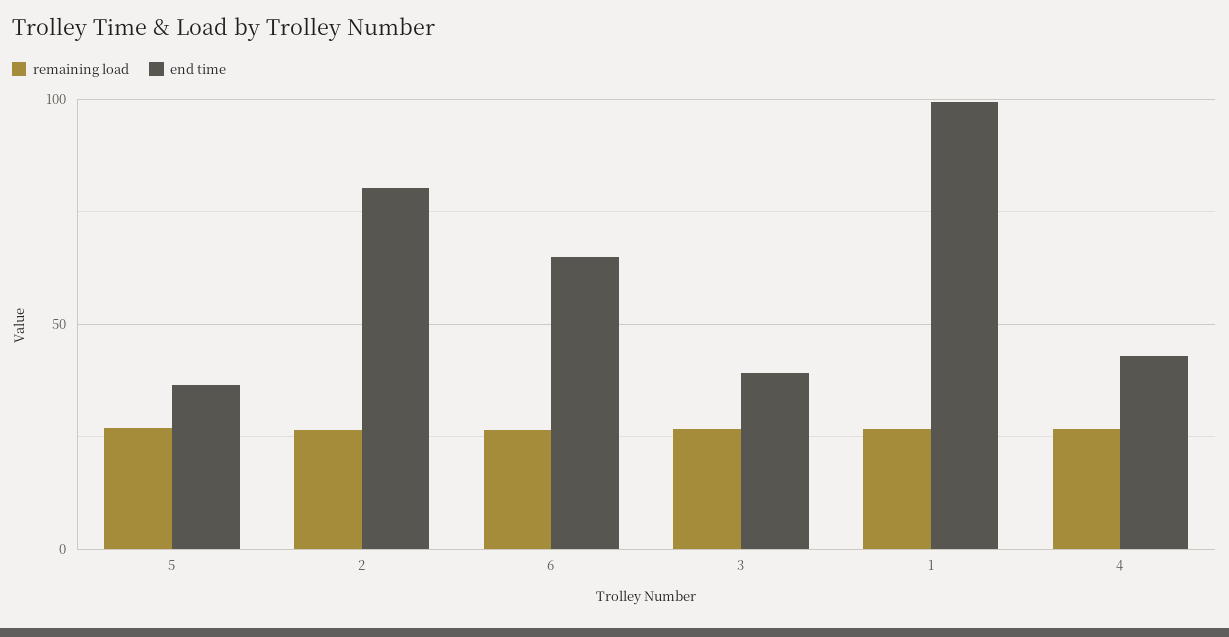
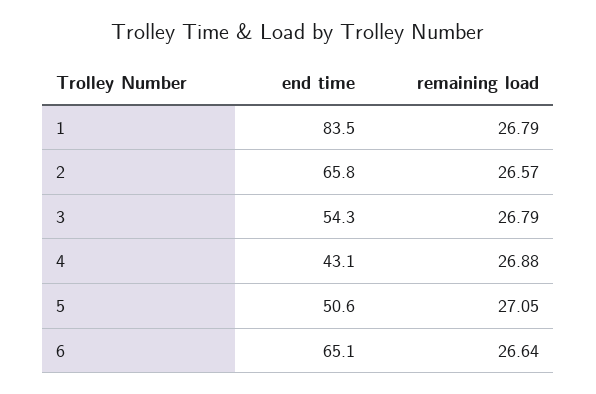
end time, 5: 35 -> 50.6
end time, 2: 80 -> 65.8
end time, 3: 40 -> 54.3
end time, 1: 100 -> 83.5

